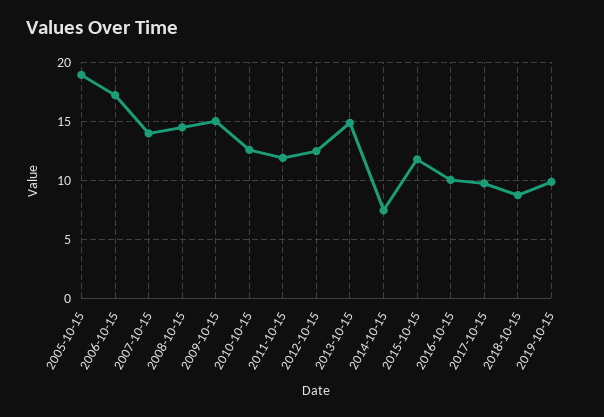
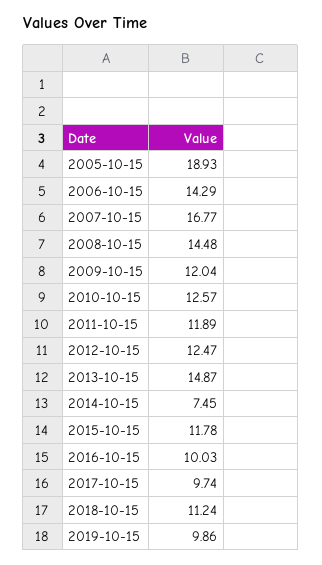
2006-10-15: 17 -> 14.29
2007-10-15: 14 -> 16.77
2009-10-15: 15 -> 12.04
2018-10-15: 9 -> 11.24

